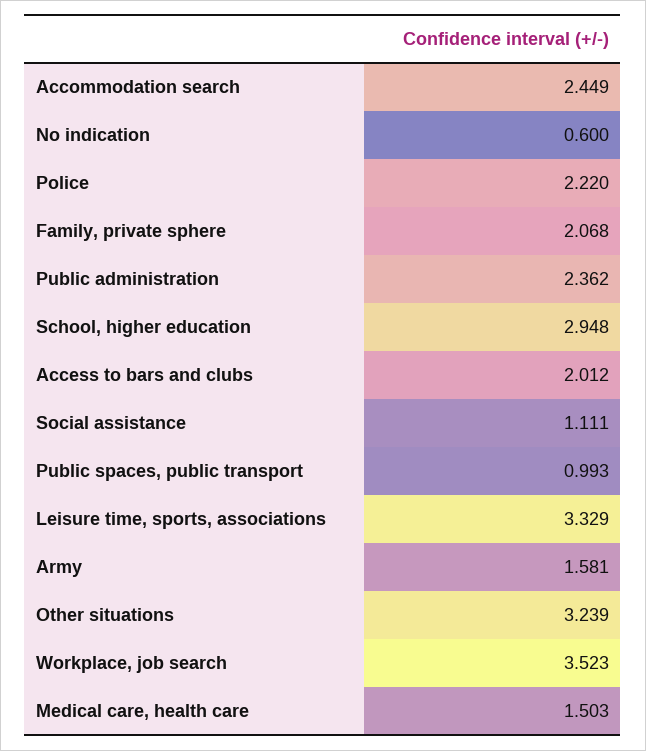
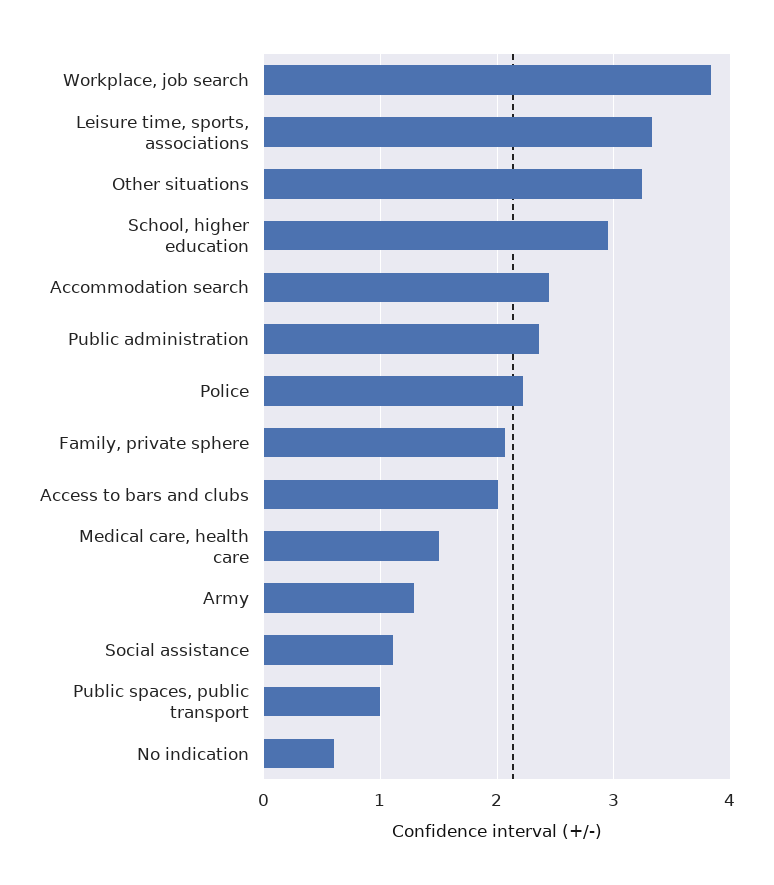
Army: 1.581 -> 1.3
Workplace, job search: 3.523 -> 3.8

